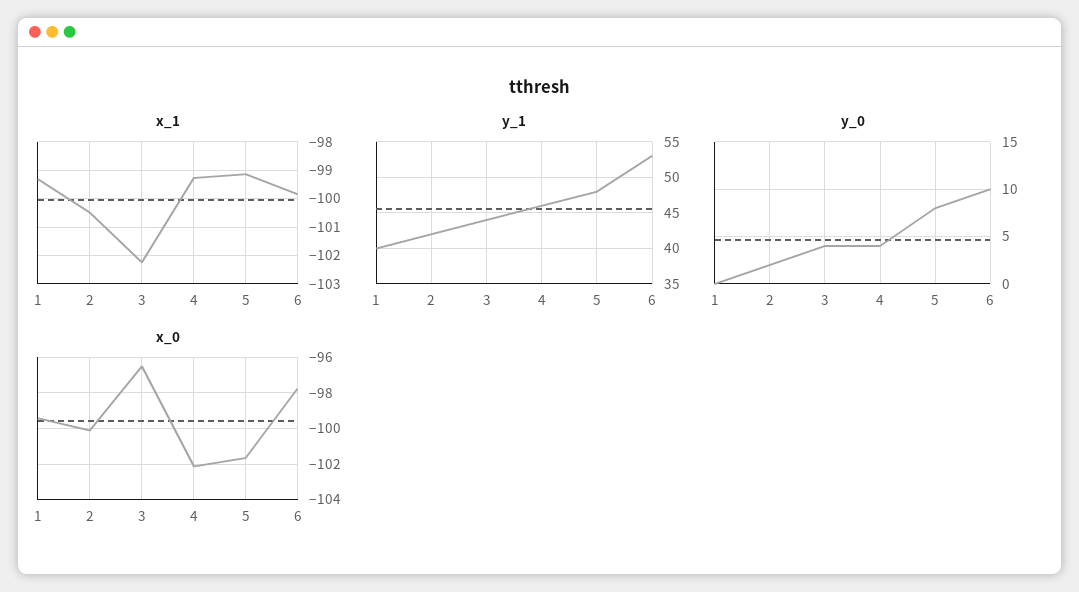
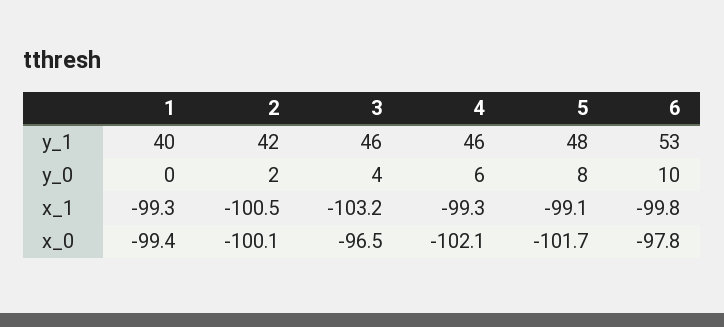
x_1, 3: -102.25 -> -103.2
y_1, 3: 44 -> 46
y_0, 4: 4 -> 6

